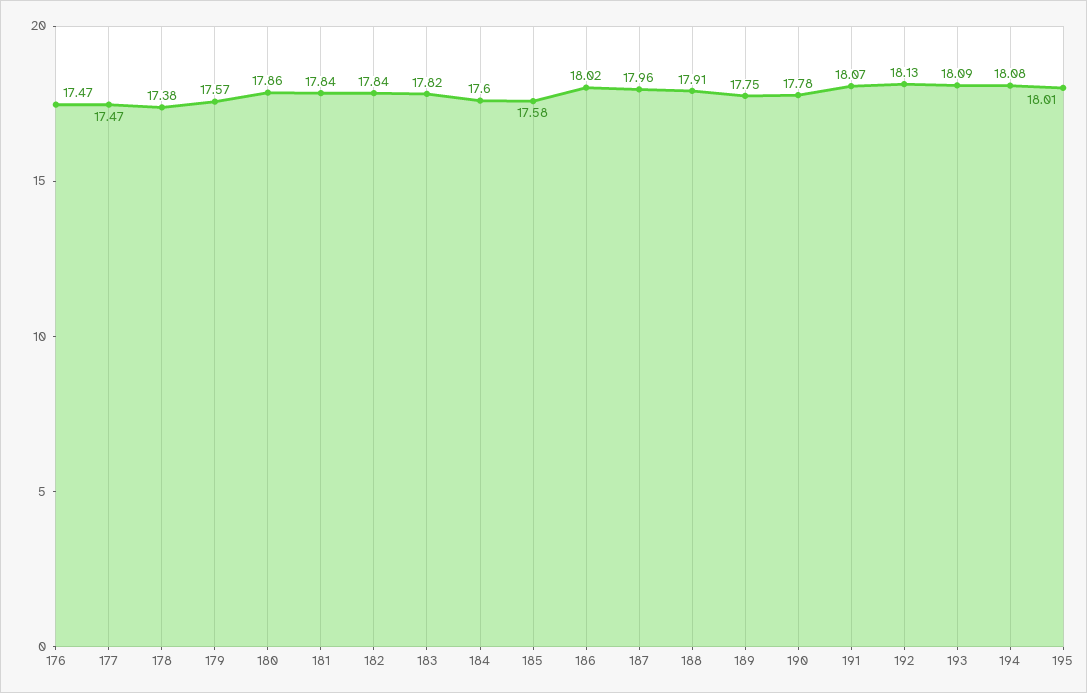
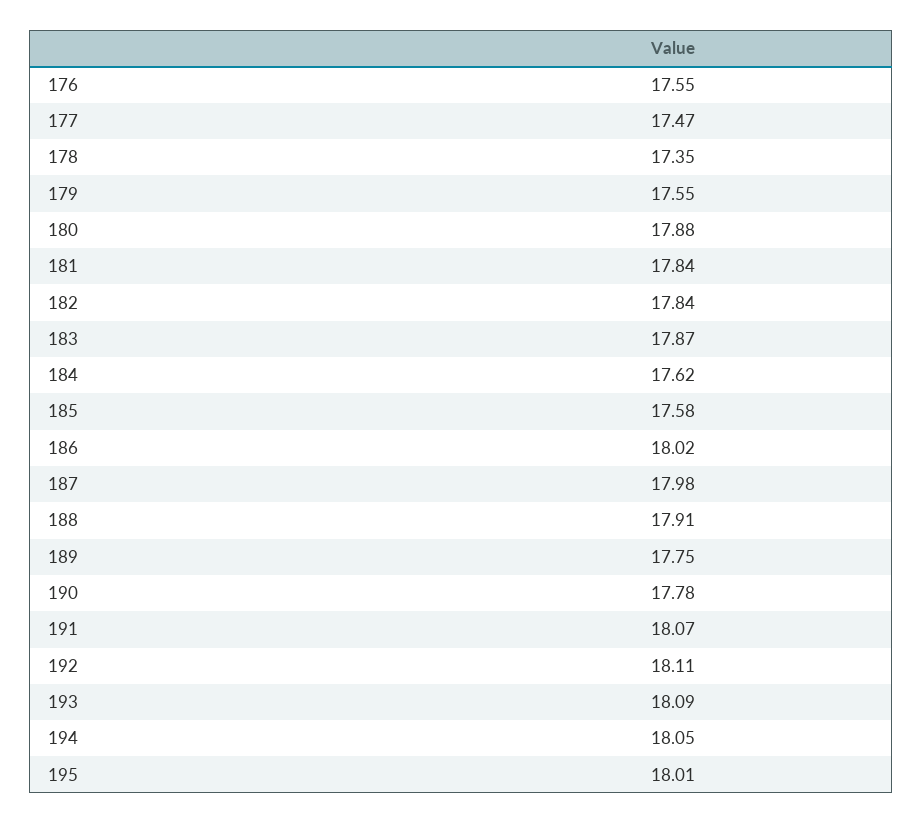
176: 17.47 -> 17.55
178: 17.38 -> 17.35
179: 17.57 -> 17.55
180: 17.86 -> 17.88
183: 17.82 -> 17.87
184: 17.6 -> 17.62
187: 17.96 -> 17.98
192: 18.13 -> 18.11
194: 18.08 -> 18.05

